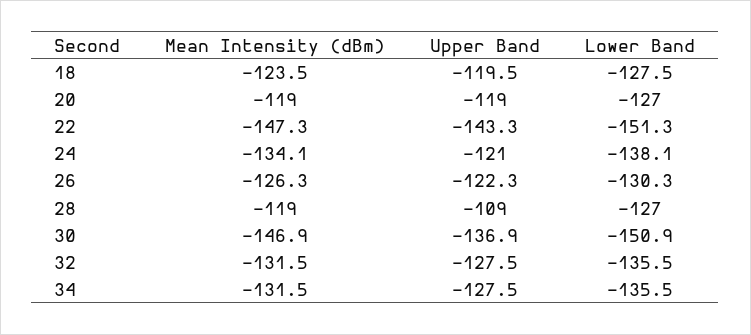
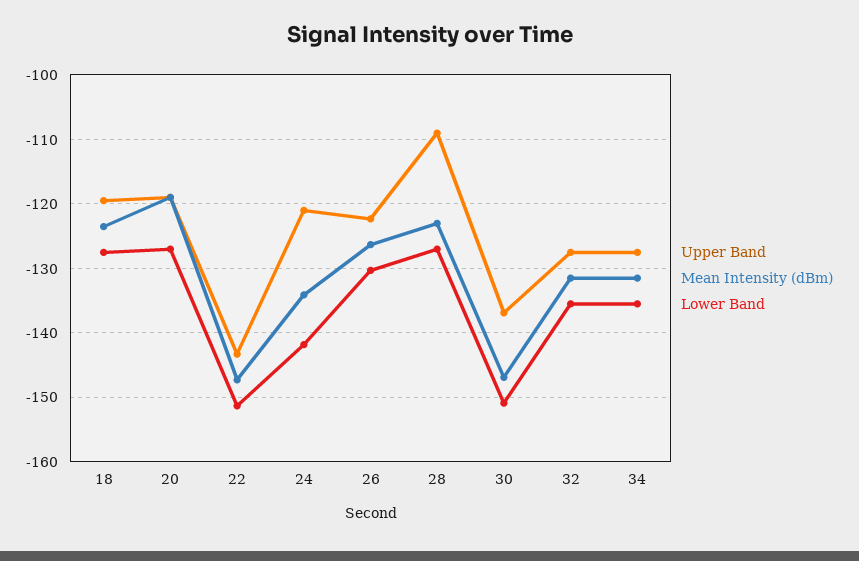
Lower Band, 24: -138.1 -> -142
Mean Intensity (dBm), 28: -119 -> -123

